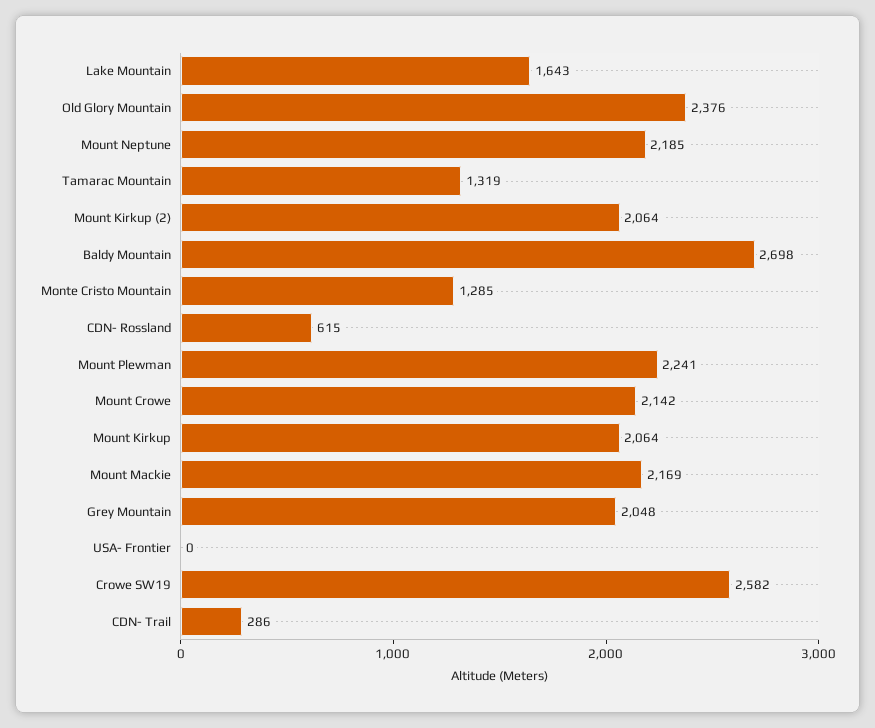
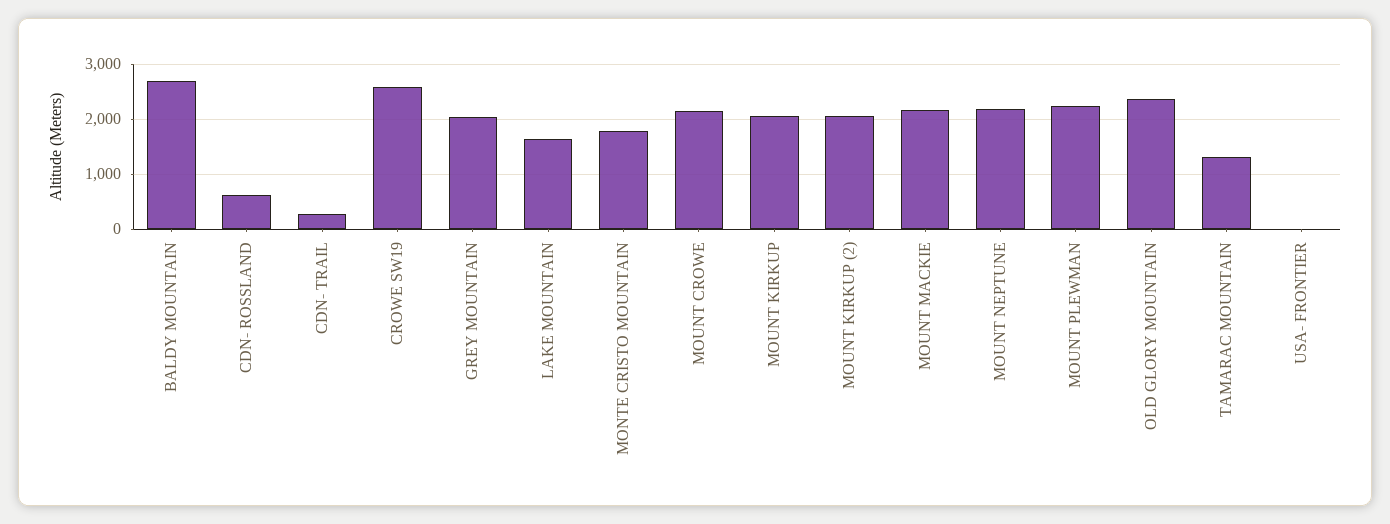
Monte Cristo Mountain: 1285 -> 1800

